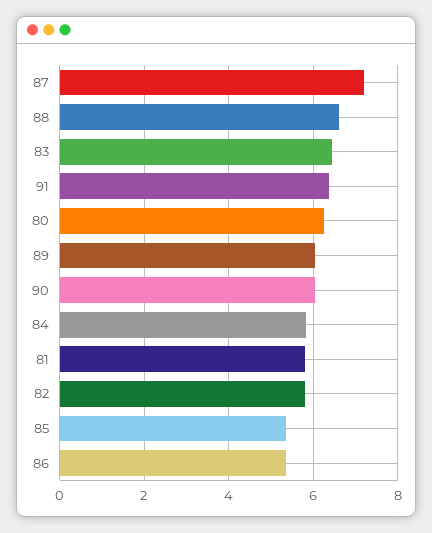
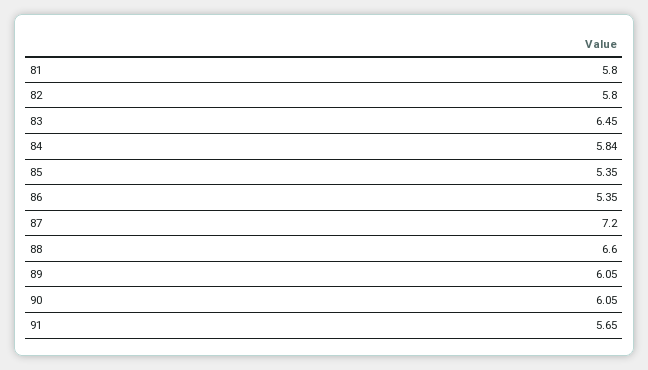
91: 6.4 -> 5.65
80: 6.2 -> none

